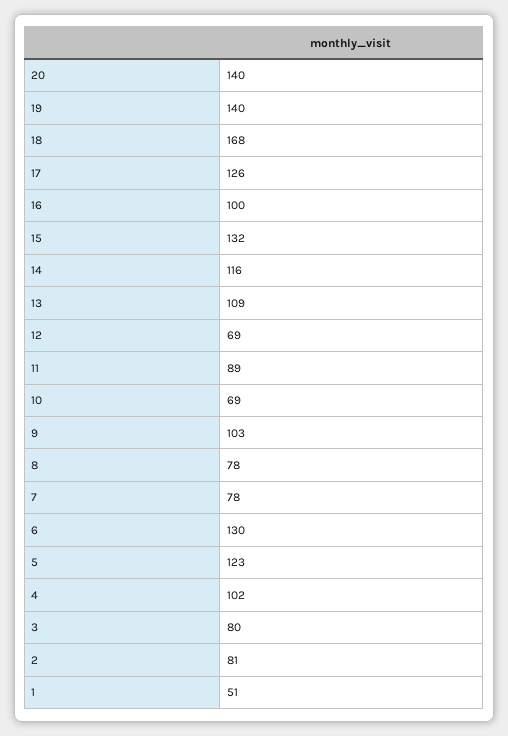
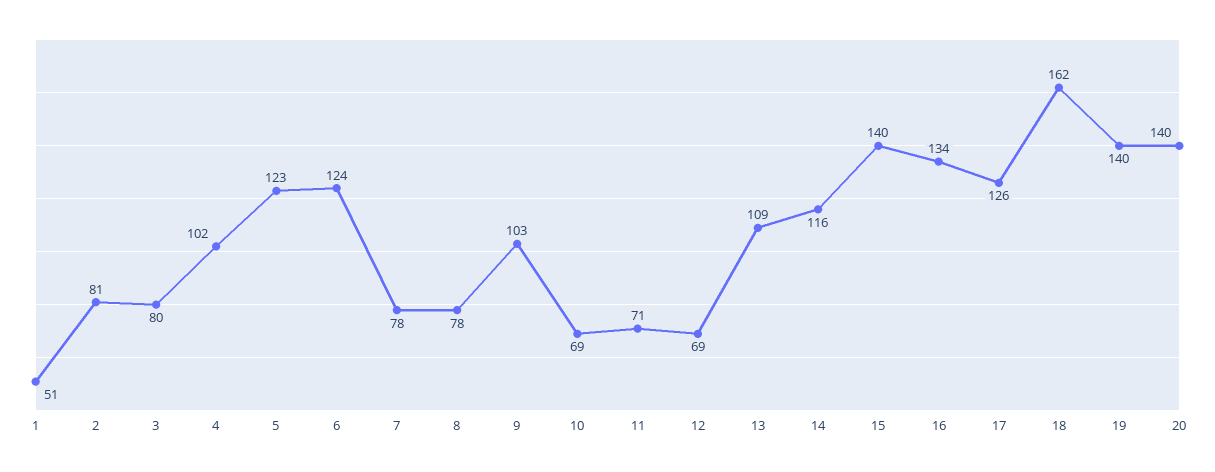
18: 168 -> 162
16: 100 -> 134
15: 132 -> 140
11: 89 -> 71
6: 130 -> 124

